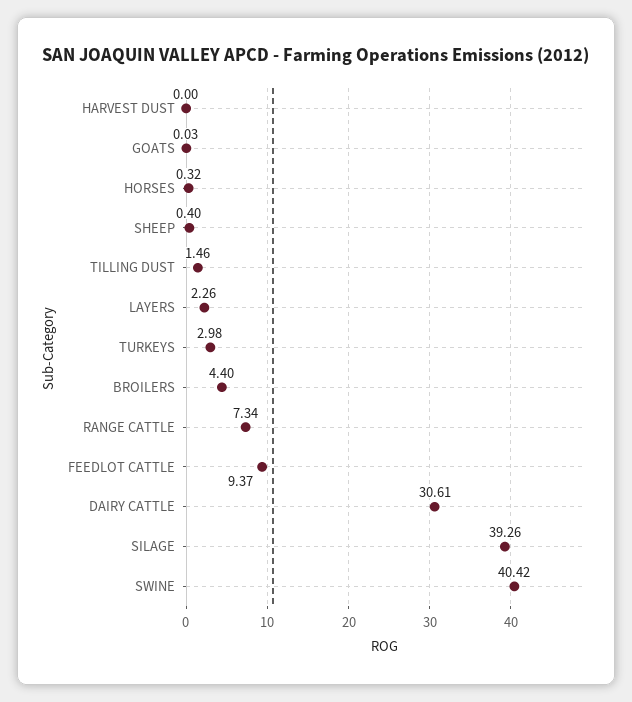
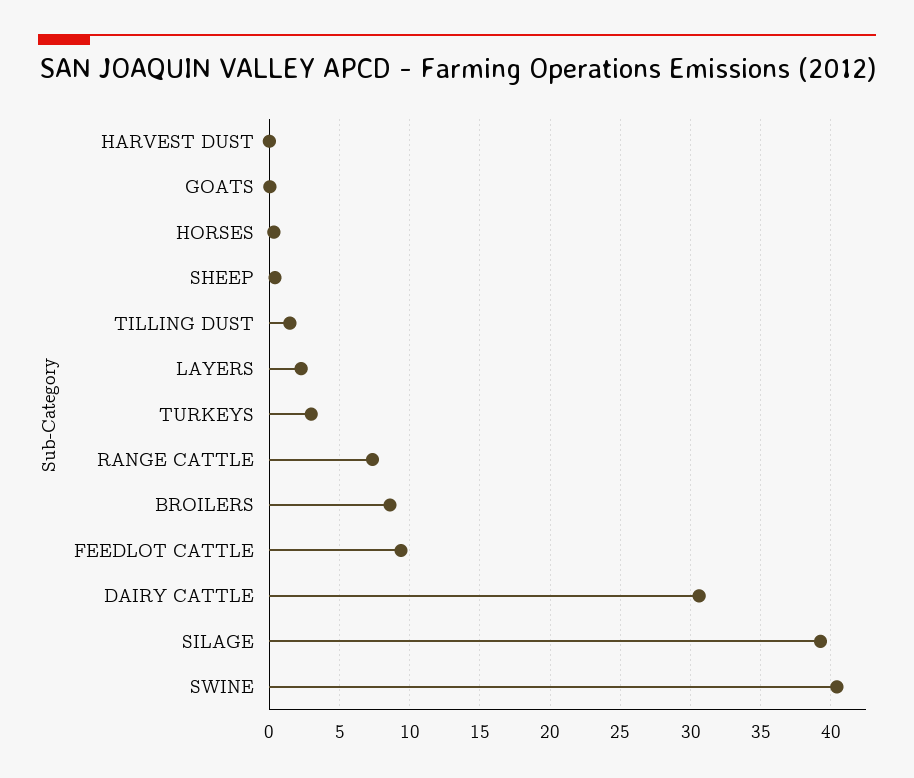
BROILERS: 4.4 -> 8.5

